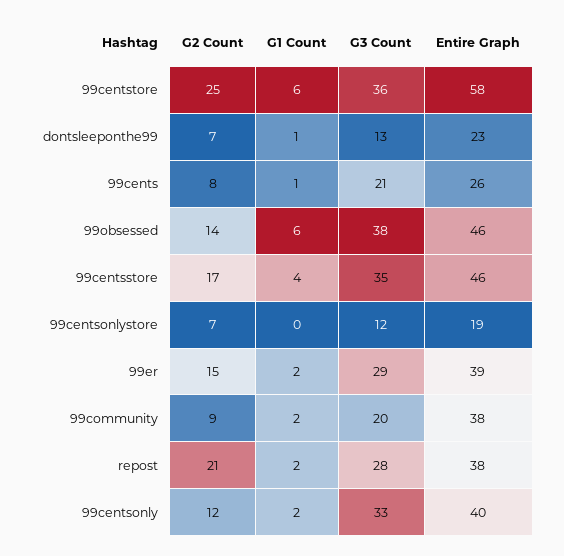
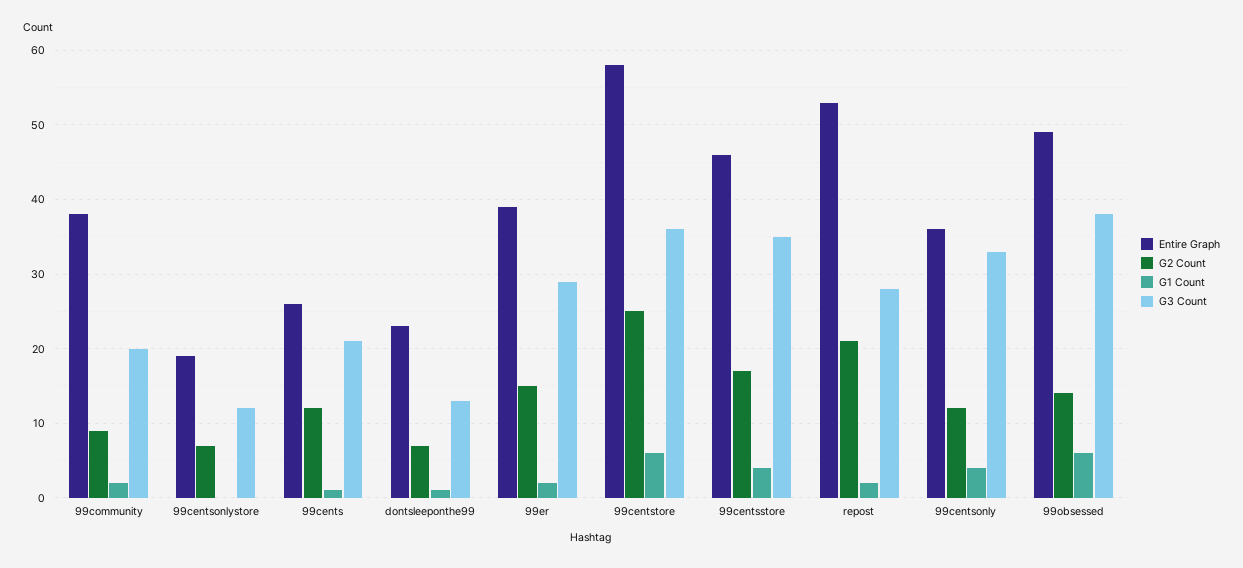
G2 Count, 99cents: 8 -> 12
Entire Graph, 99obsessed: 46 -> 49
Entire Graph, repost: 38 -> 53
G1 Count, 99centsonly: 2 -> 4
Entire Graph, 99centsonly: 40 -> 36

